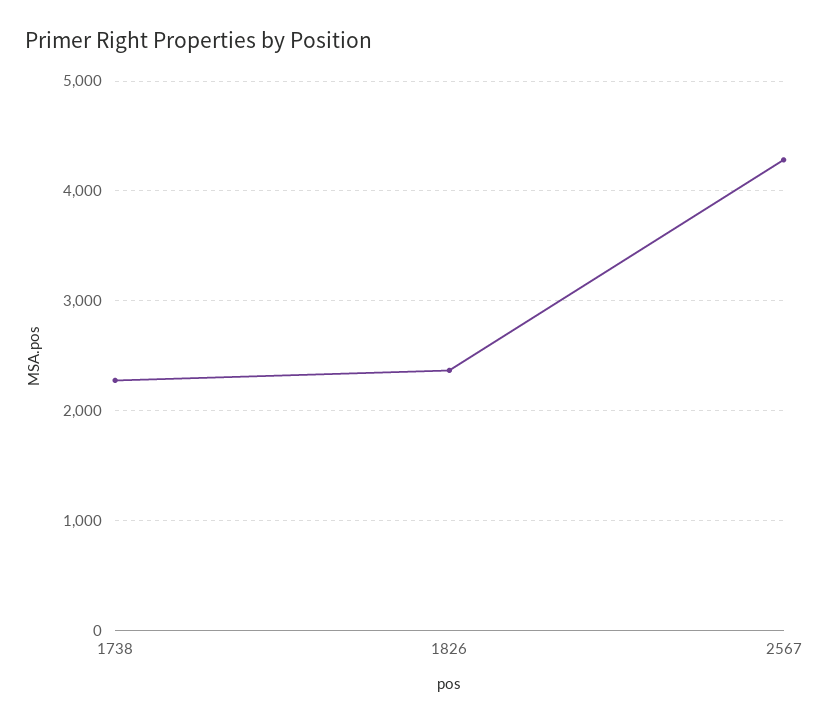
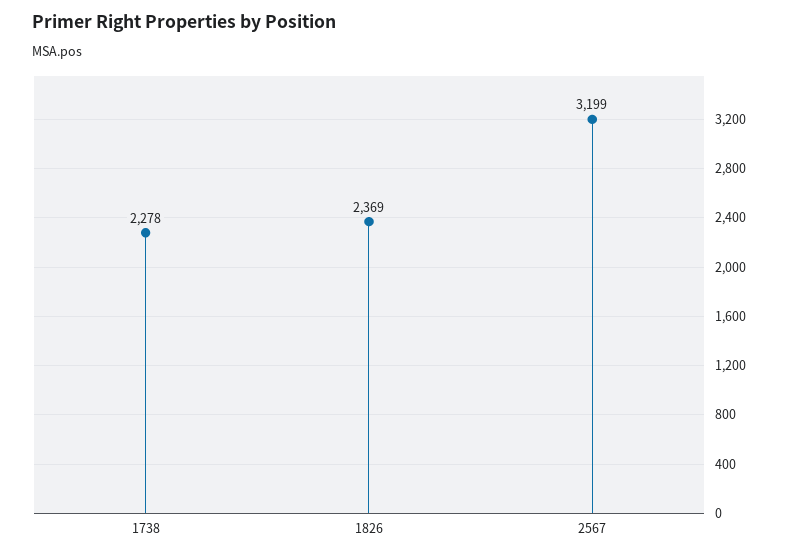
2567: 4300 -> 3199

